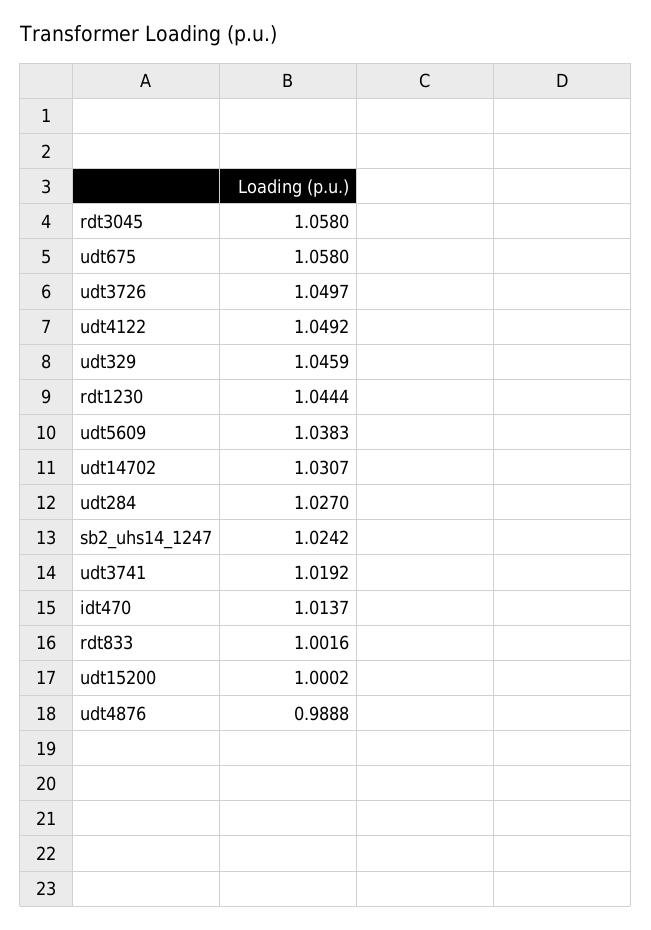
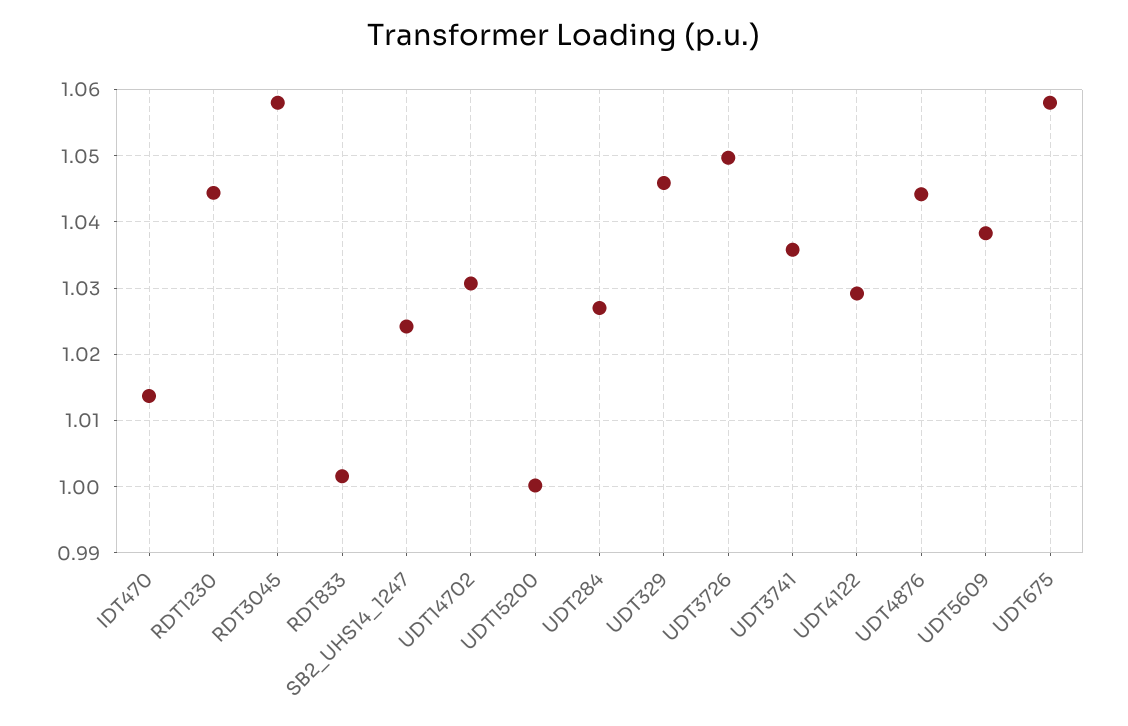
udt4122: 1.0492 -> 1.029
udt3741: 1.0192 -> 1.036
udt4876: 0.9888 -> 1.044

